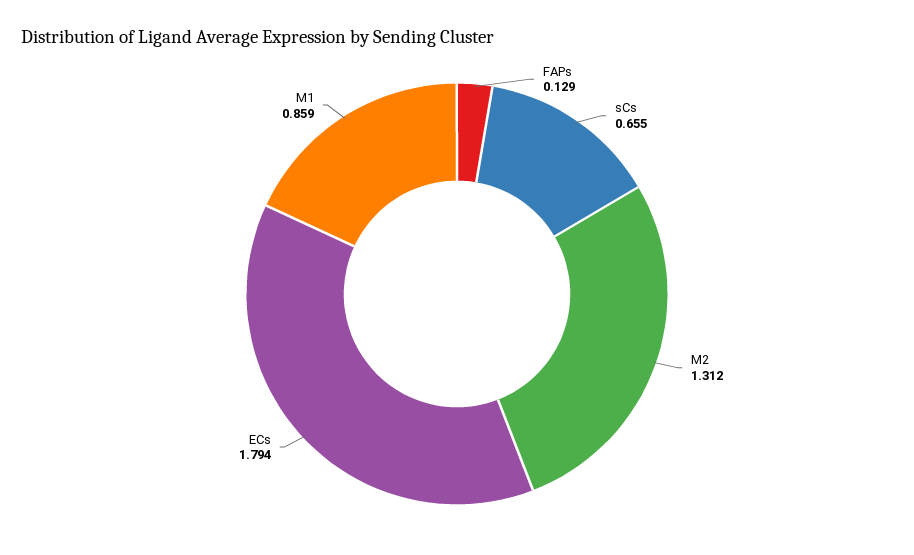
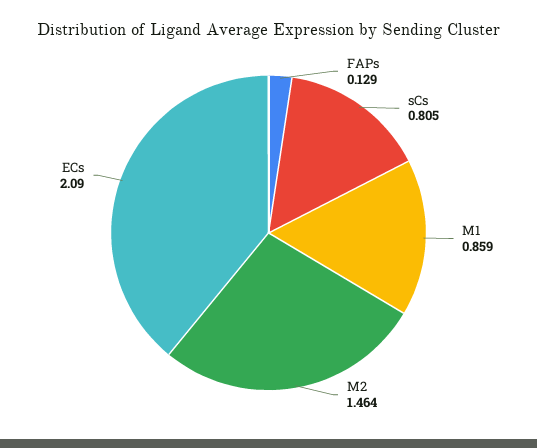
sCs: 0.655 -> 0.805
M2: 1.312 -> 1.464
ECs: 1.794 -> 2.09

